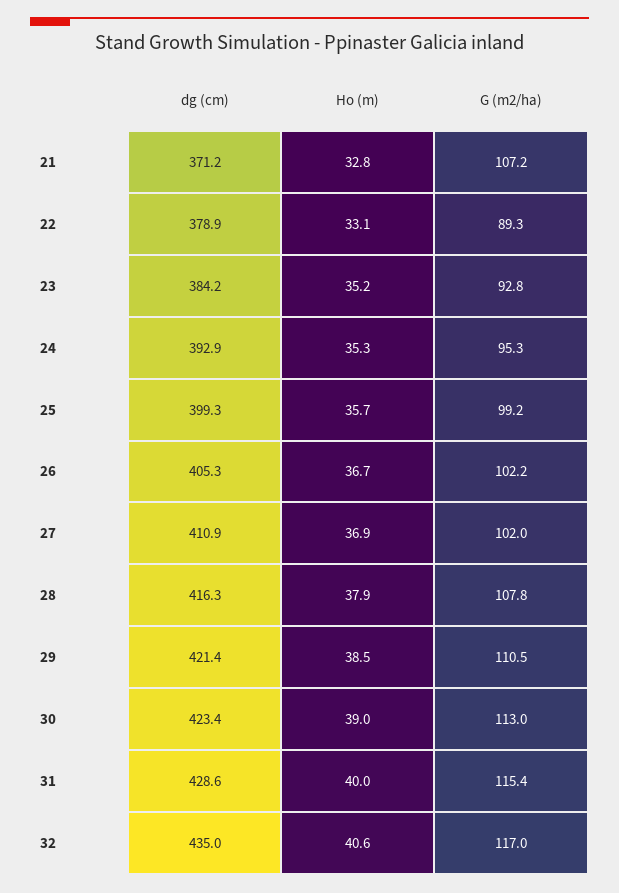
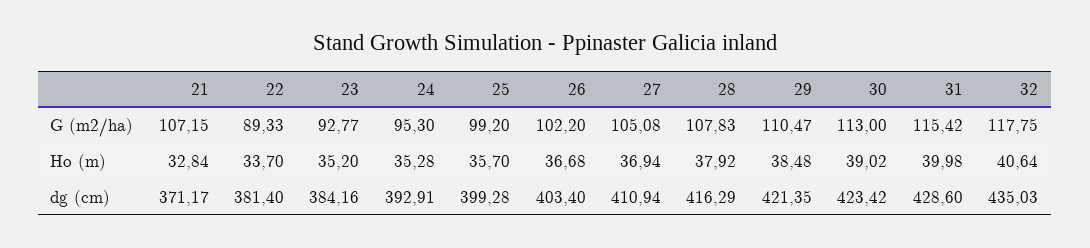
dg (cm), 22: 378.9 -> 381.4
Ho (m), 22: 33.1 -> 33.7
dg (cm), 26: 405.3 -> 403.4
G (m2/ha), 27: 102 -> 105.08
G (m2/ha), 32: 117 -> 117.75

